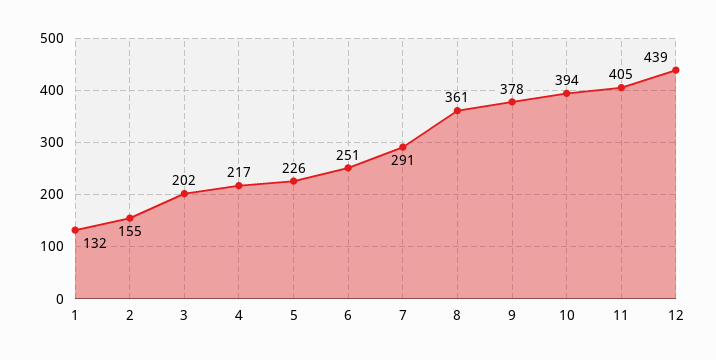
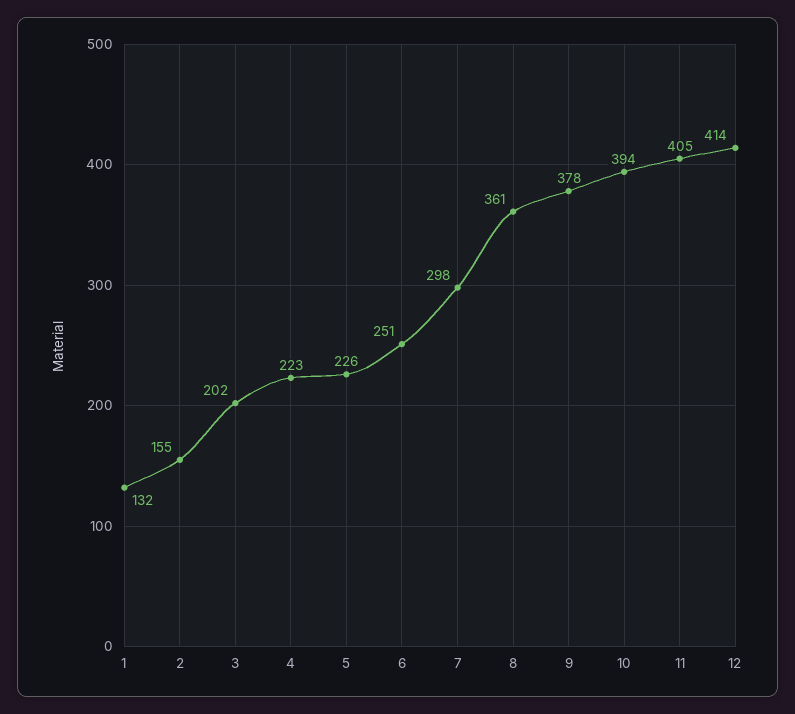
4: 217 -> 223
7: 291 -> 298
12: 439 -> 414

